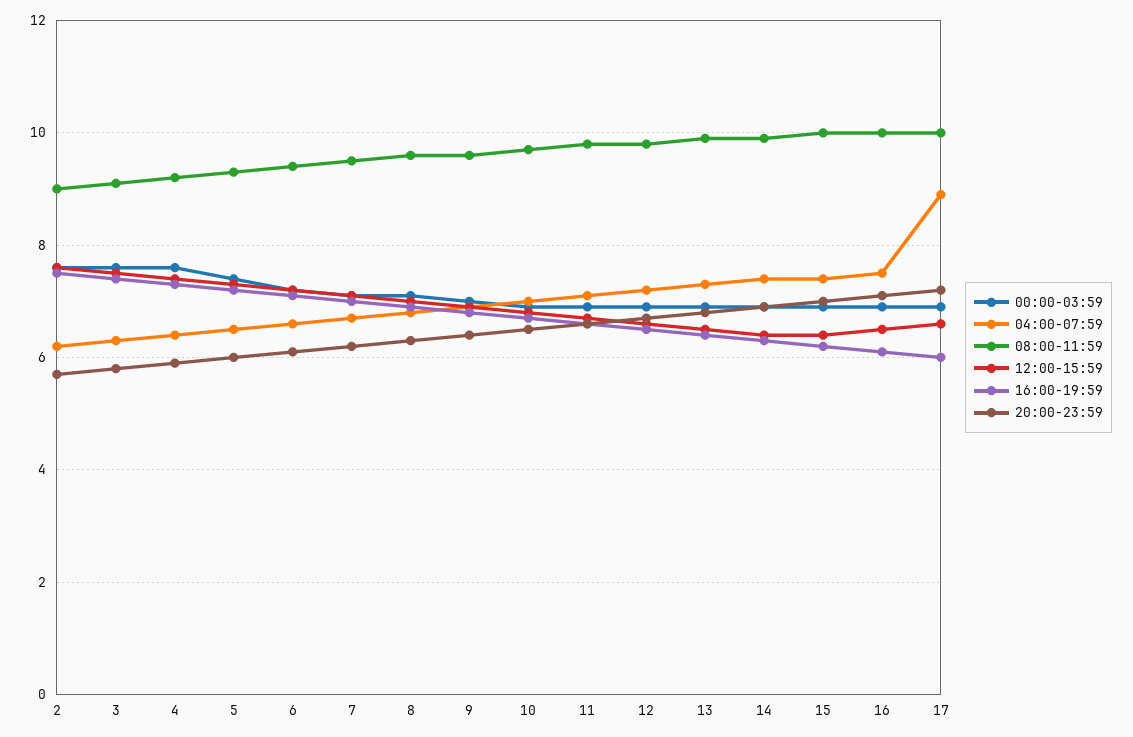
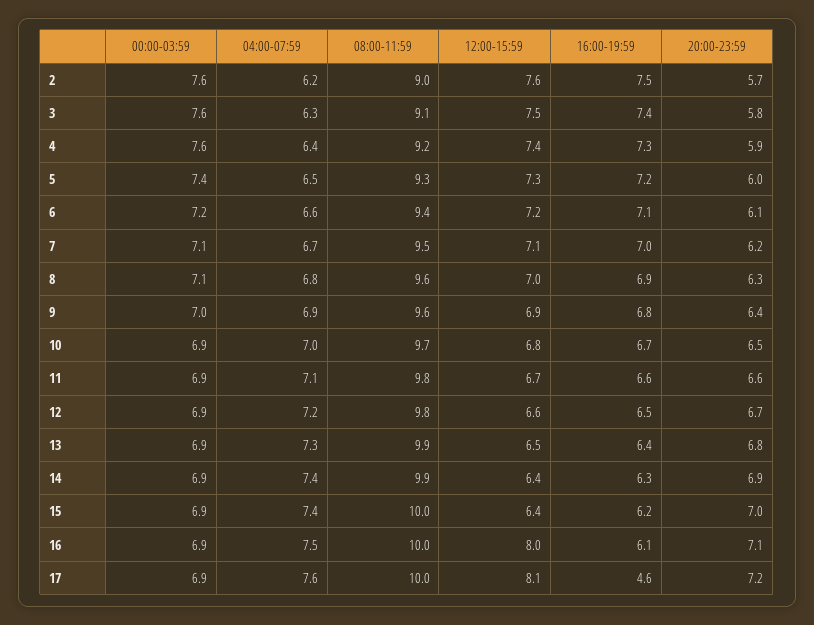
12:00-15:59, 16: 6.5 -> 8
04:00-07:59, 17: 9 -> 7.6
12:00-15:59, 17: 6.5 -> 8.1
16:00-19:59, 17: 6 -> 4.6

